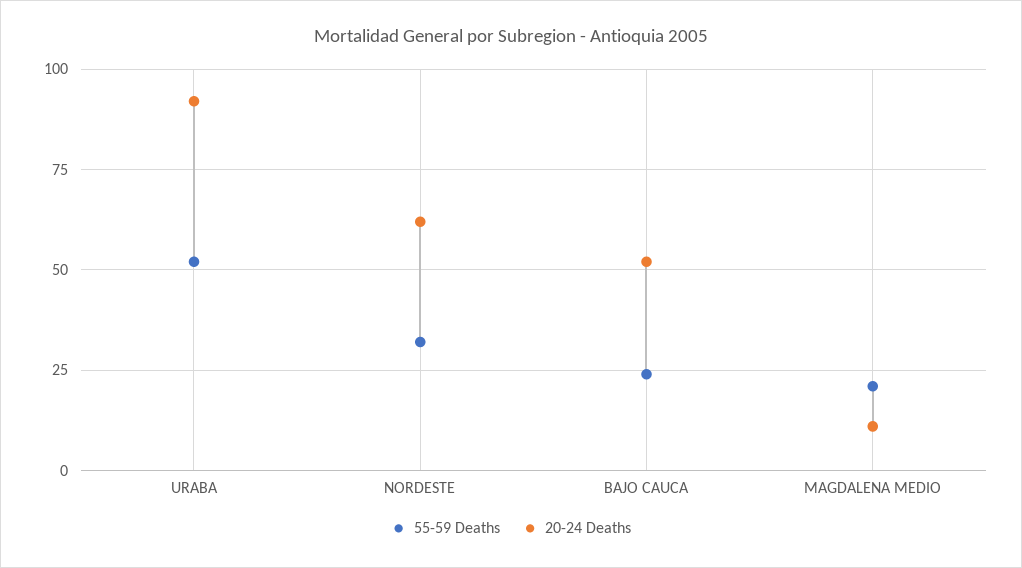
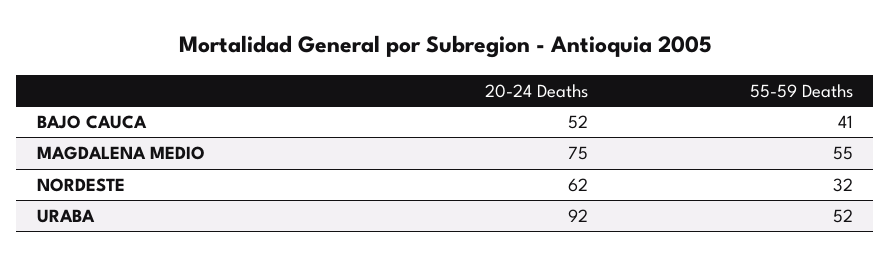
55-59 Deaths, BAJO CAUCA: 25 -> 41
55-59 Deaths, MAGDALENA MEDIO: 20 -> 55
20-24 Deaths, MAGDALENA MEDIO: 10 -> 75

